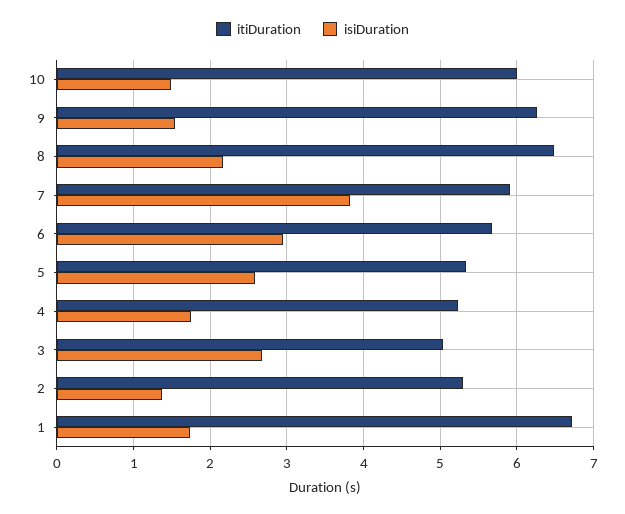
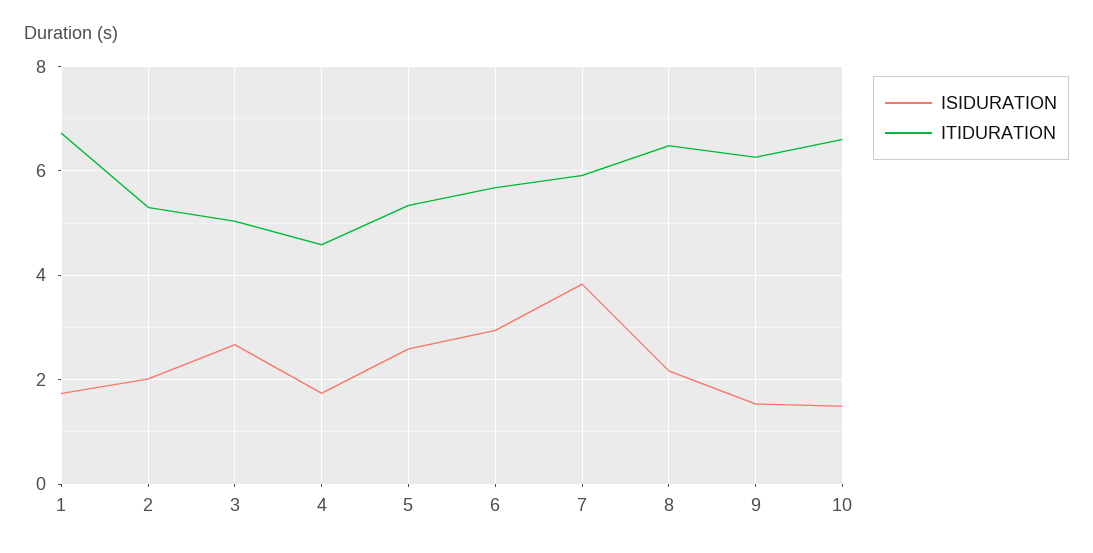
itiDuration, 10: 6 -> 6.6
itiDuration, 4: 5.2 -> 4.6
isiDuration, 2: 1.4 -> 2

